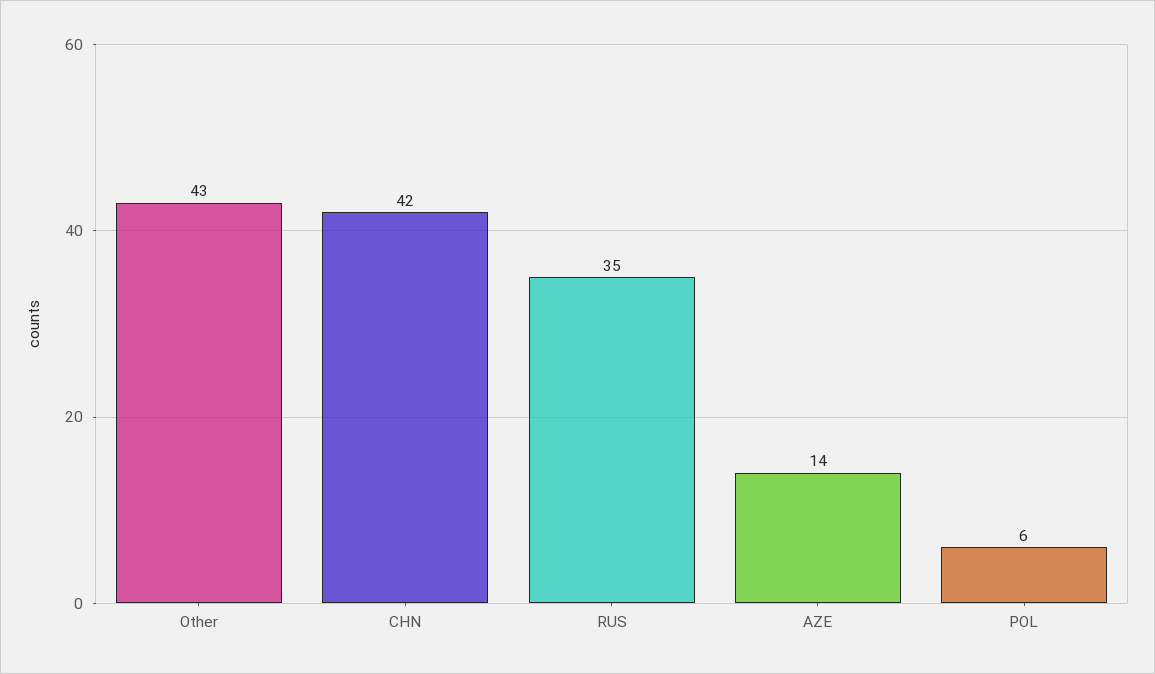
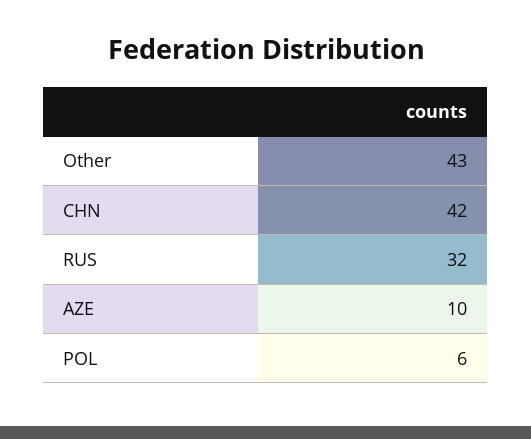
RUS: 35 -> 32
AZE: 14 -> 10

